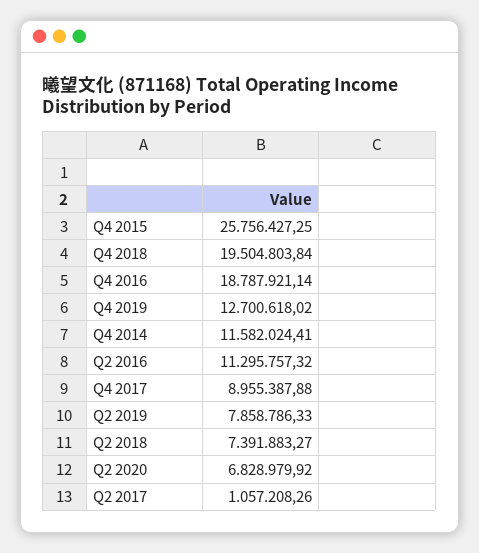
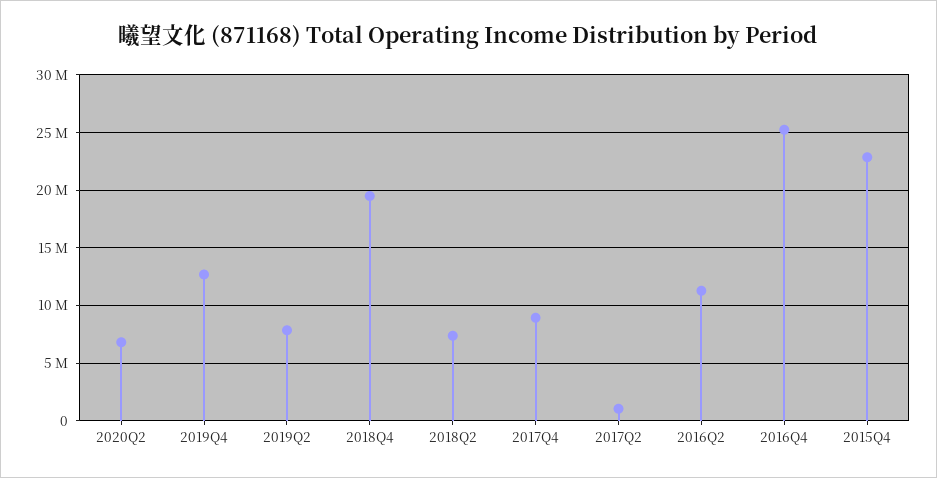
Q4 2015: 25756427.25 -> 23000000
Q4 2016: 18787921.14 -> 25000000
Q4 2014: 11582024.41 -> none

